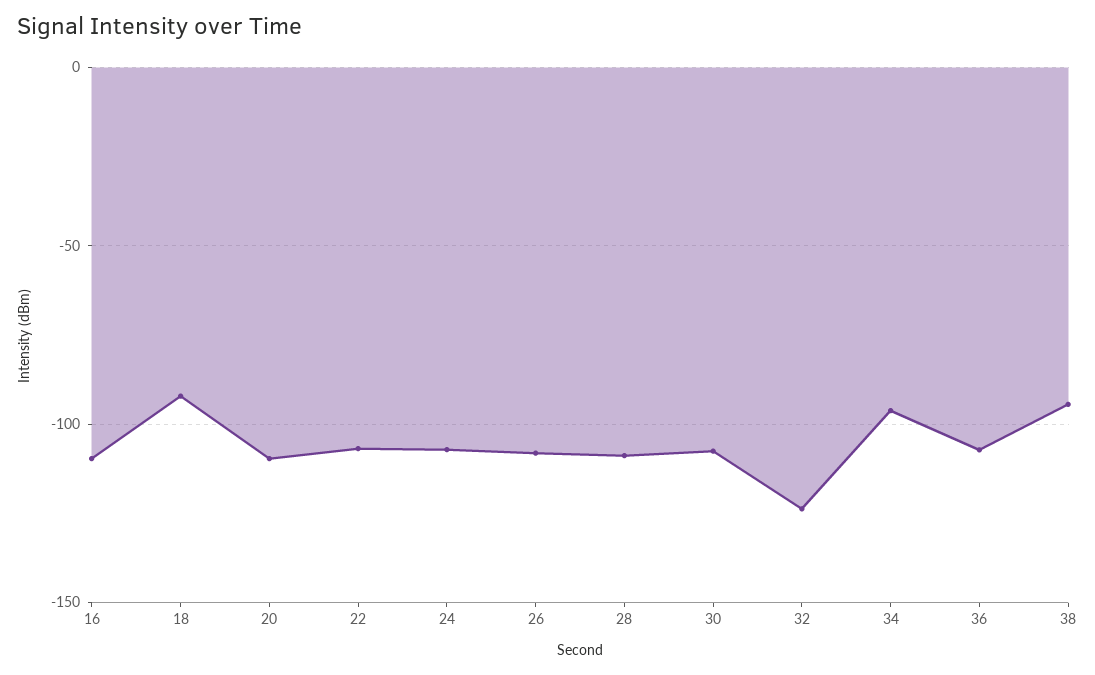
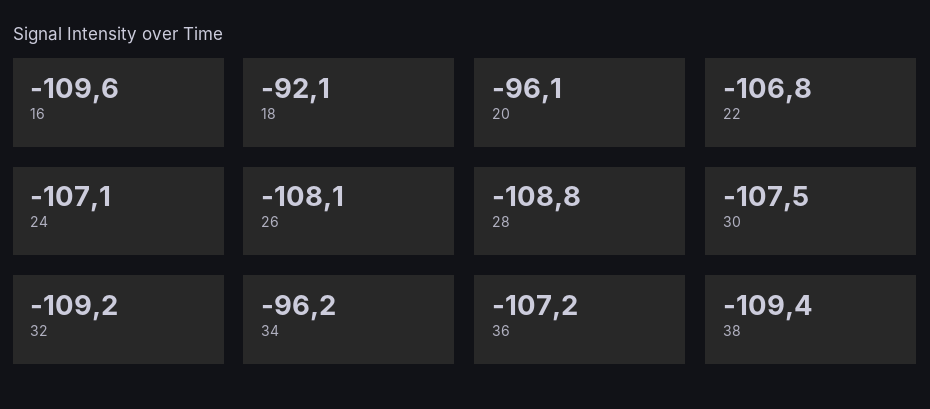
20: -110 -> -96.1
32: -125 -> -109.2
38: -95 -> -109.4

